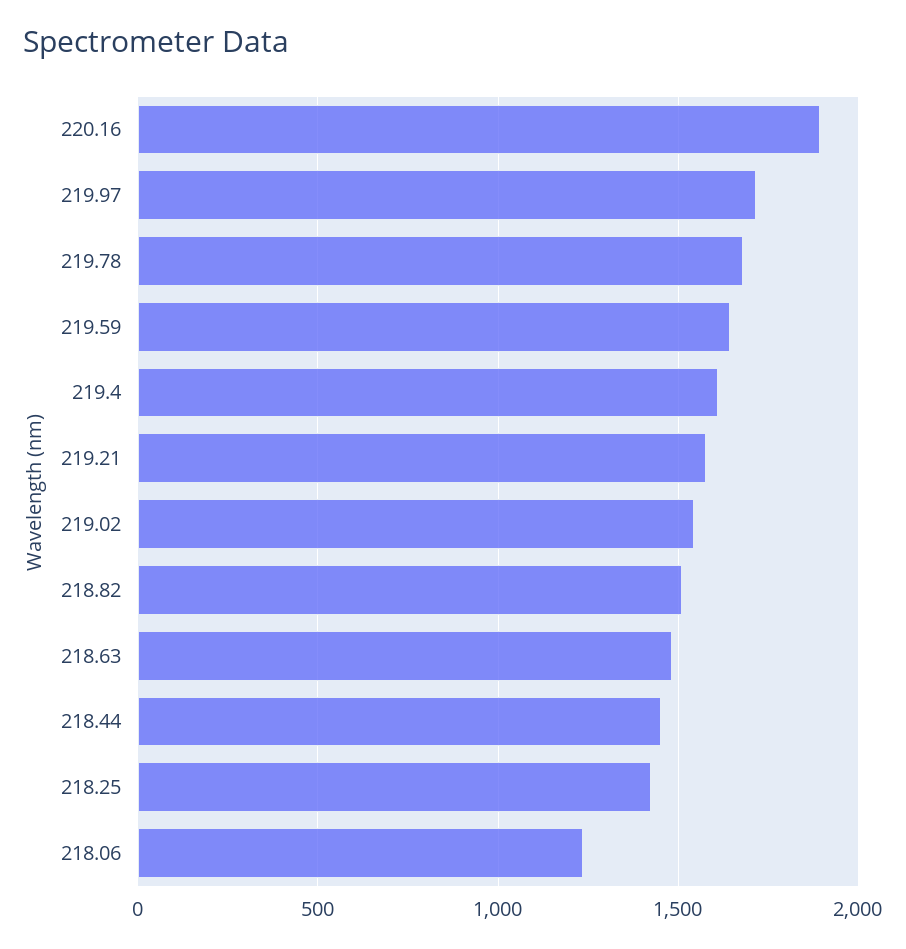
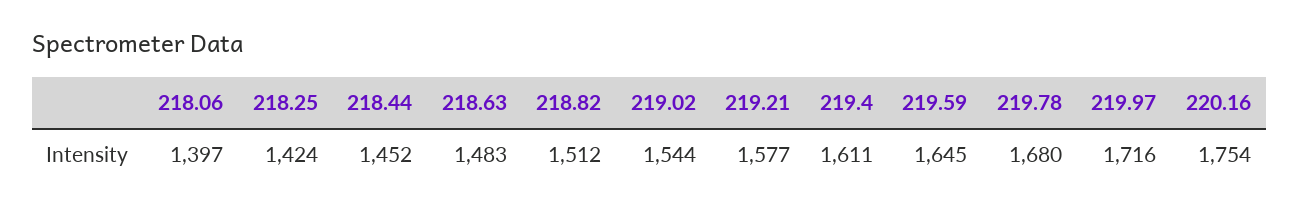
220.16: 1900 -> 1754
218.06: 1250 -> 1397

